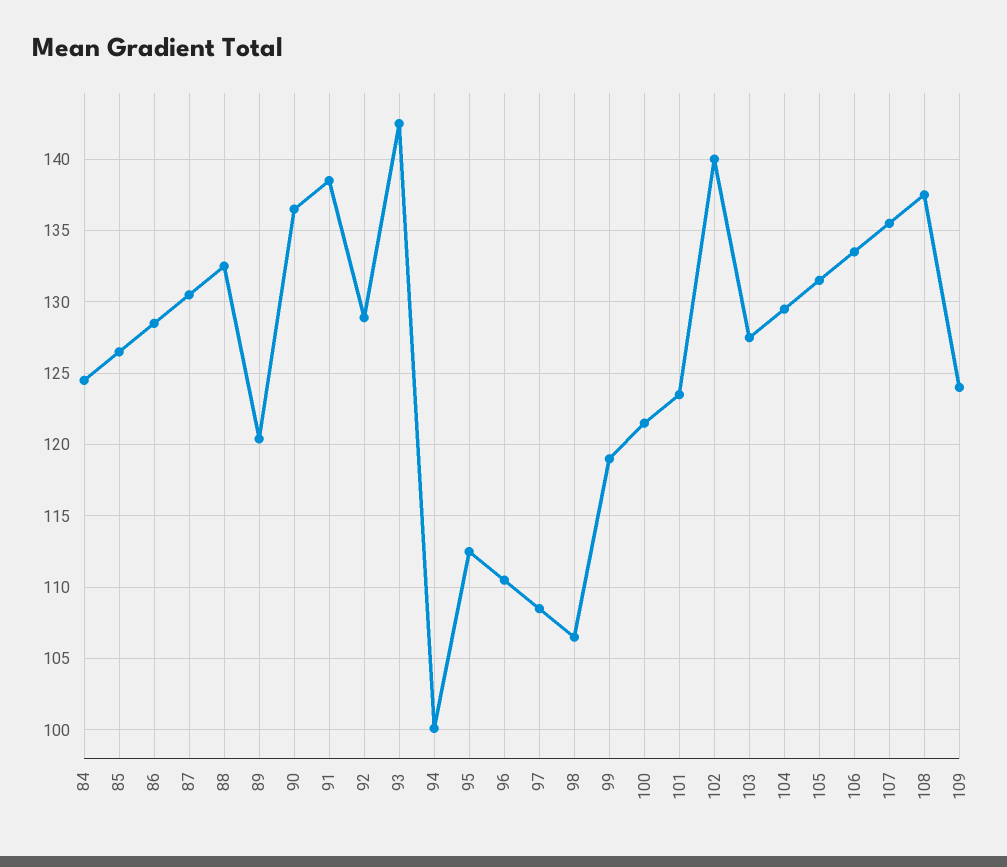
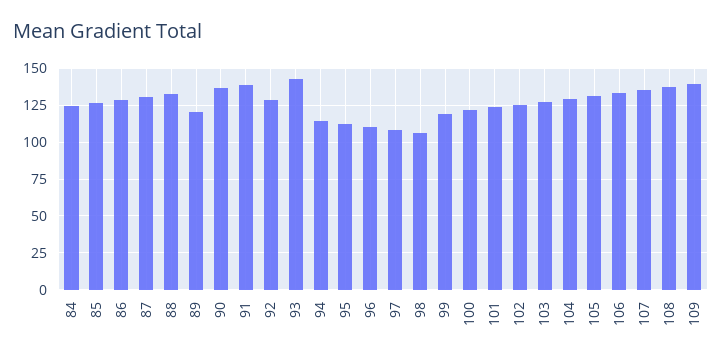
94: 100 -> 115
102: 140 -> 125
109: 124 -> 140

